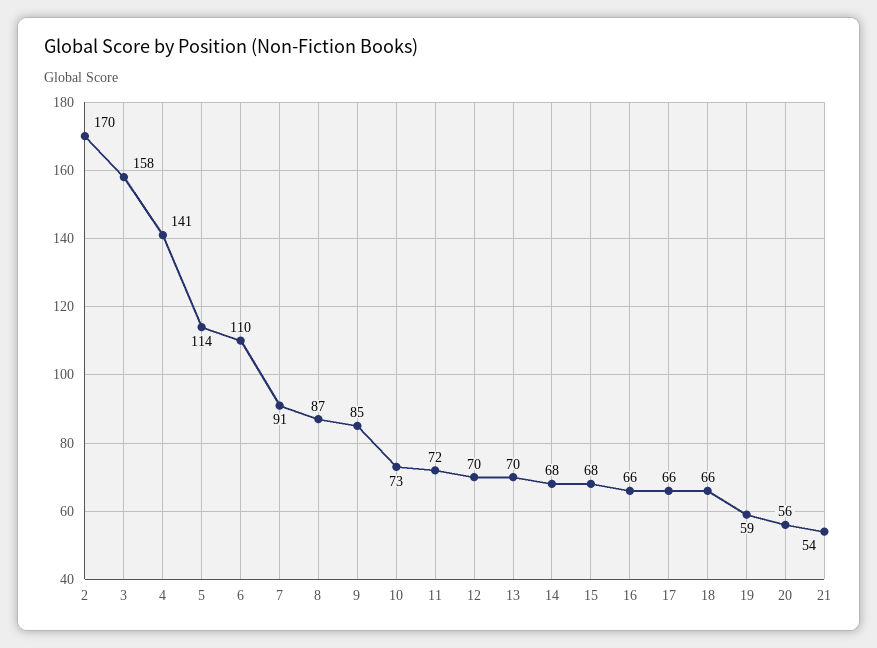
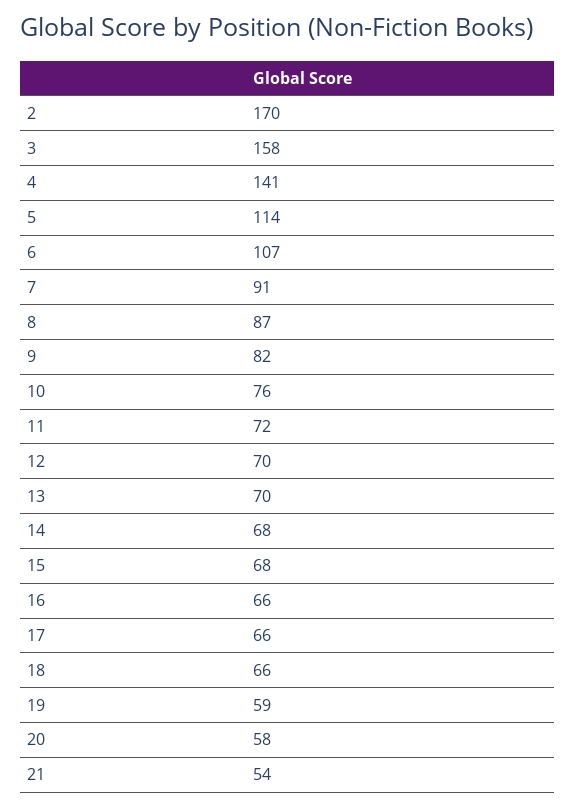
6: 110 -> 107
9: 85 -> 82
10: 73 -> 76
20: 56 -> 58

